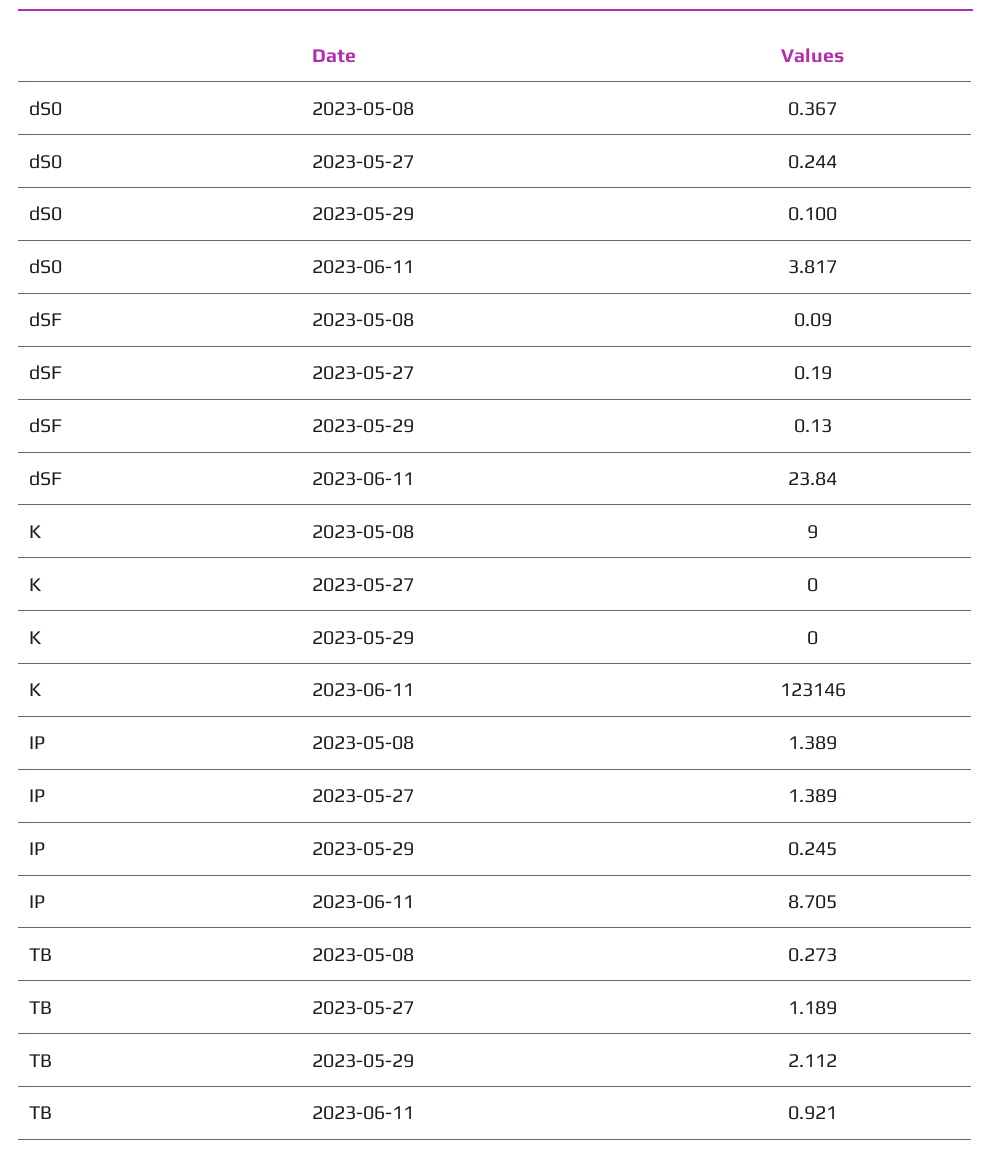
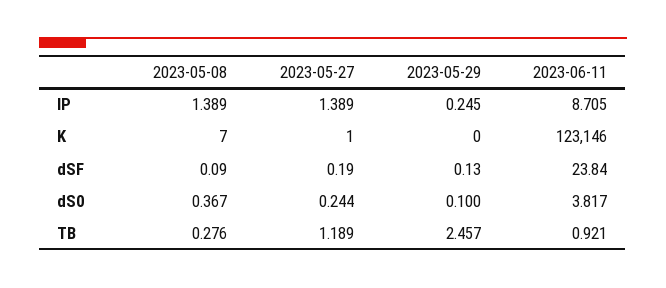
K, 2023-05-08: 9 -> 7
K, 2023-05-27: 0 -> 1
TB, 2023-05-08: 0.273 -> 0.276
TB, 2023-05-29: 2.112 -> 2.457

